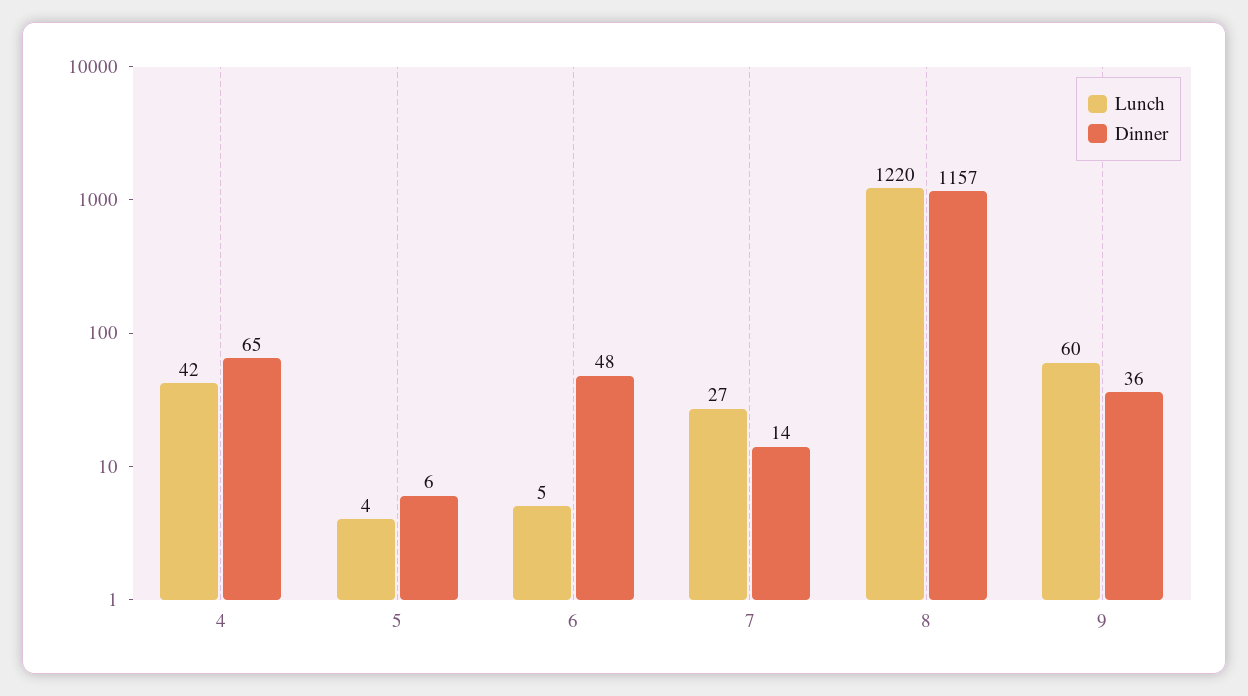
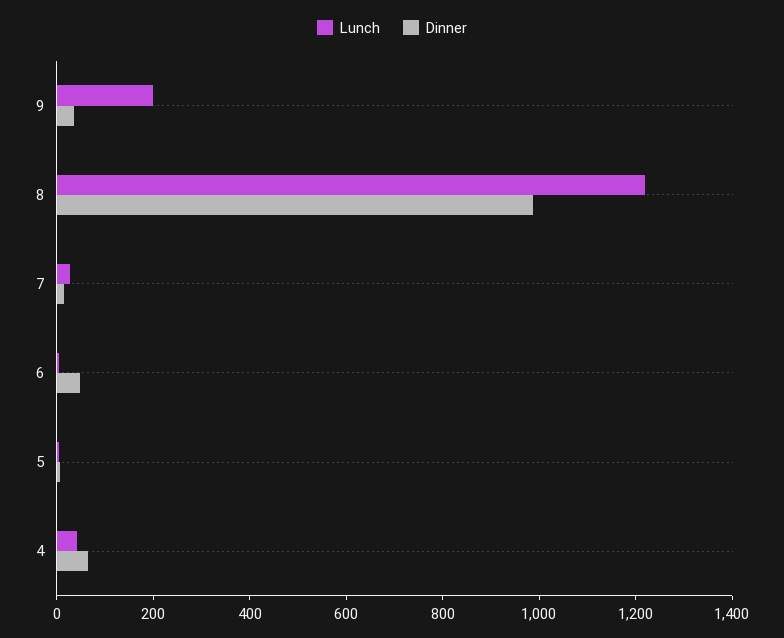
Dinner, 8: 1157 -> 1000
Lunch, 9: 60 -> 200

